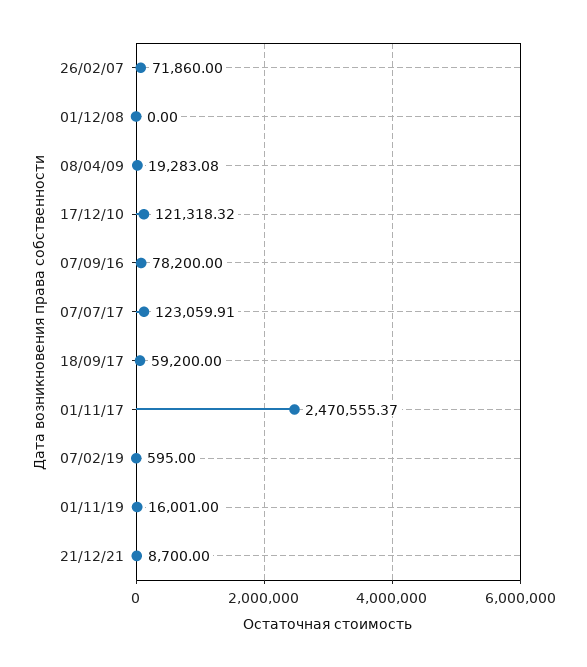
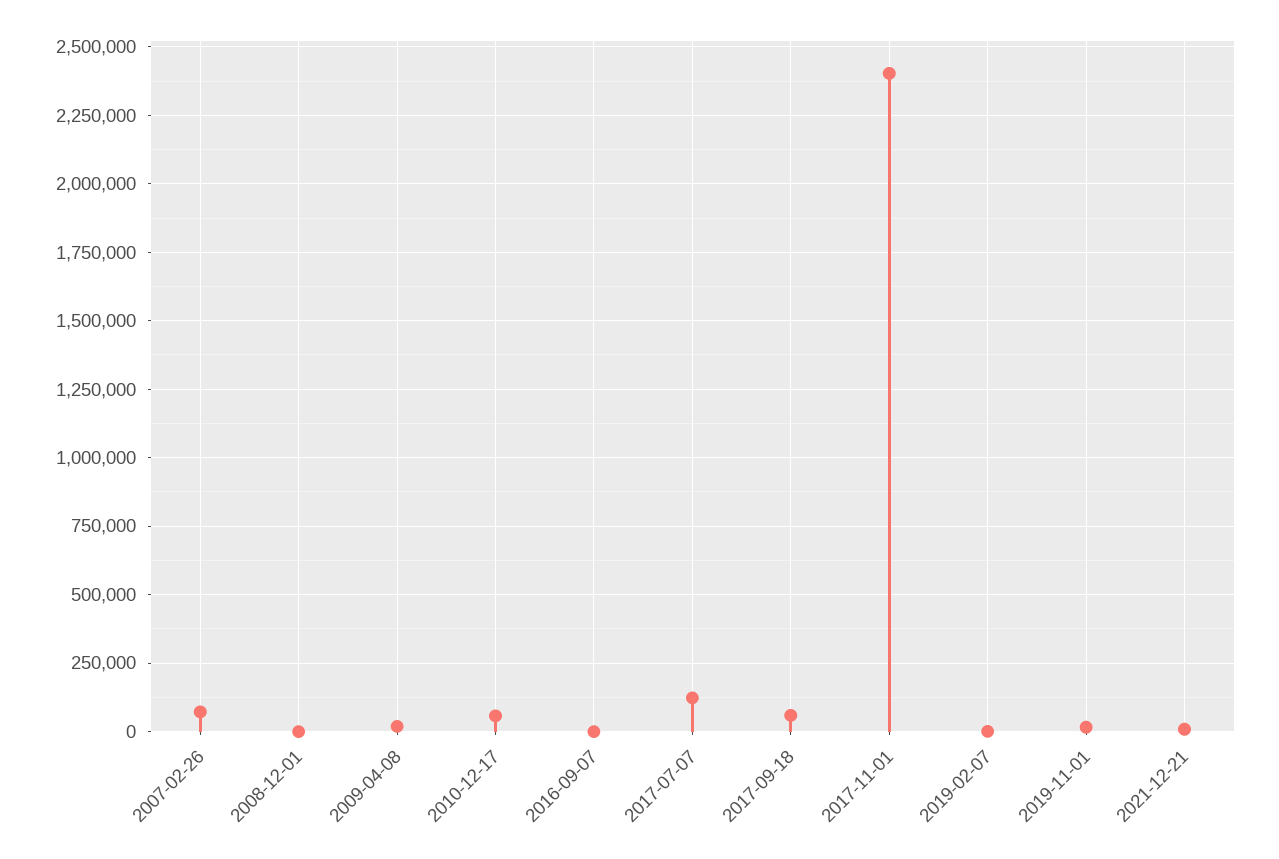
17/12/10: 121318.32 -> 50000
07/09/16: 78200 -> 0
01/11/17: 2470555.37 -> 2400000

